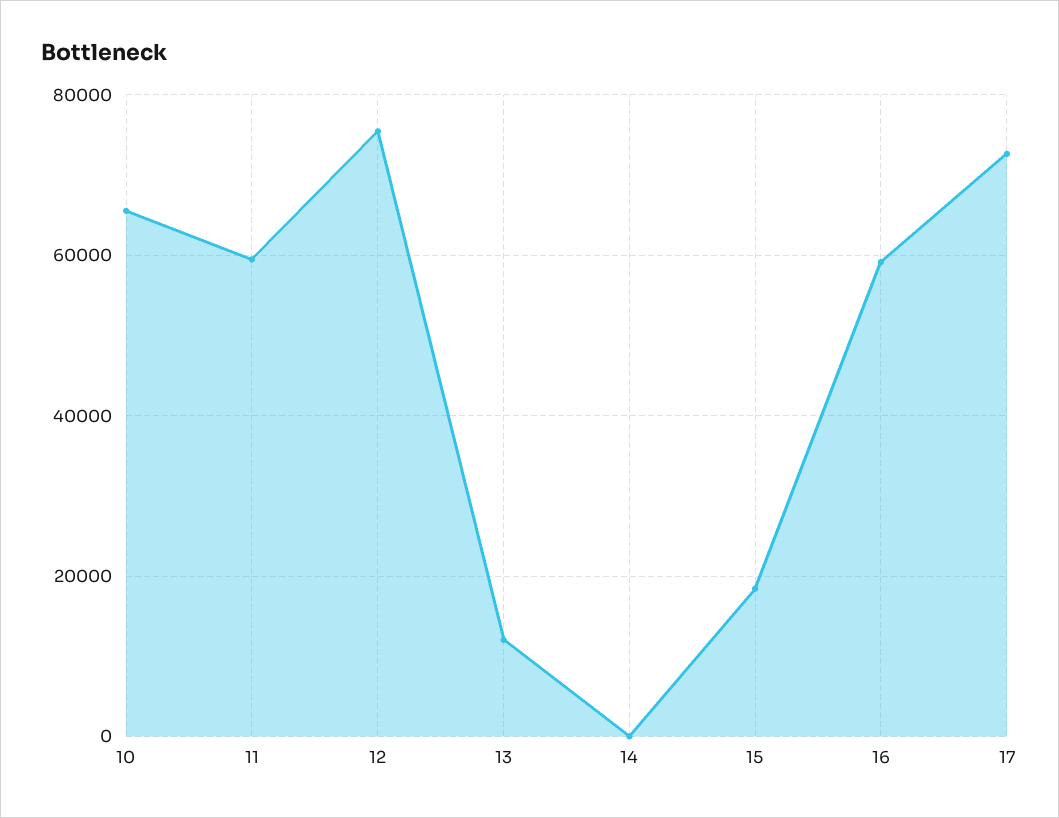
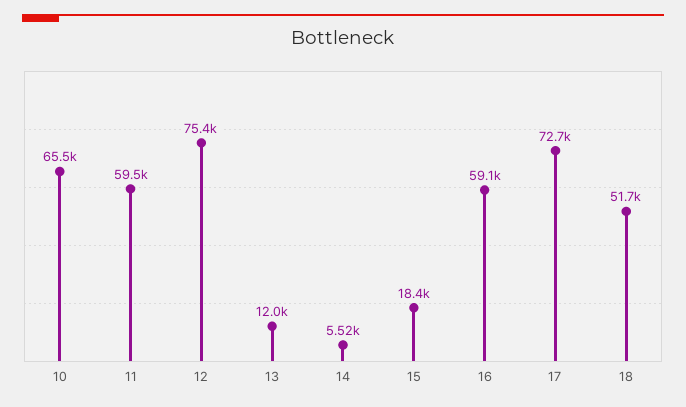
14: 0 -> 5520
18: none -> 51700

